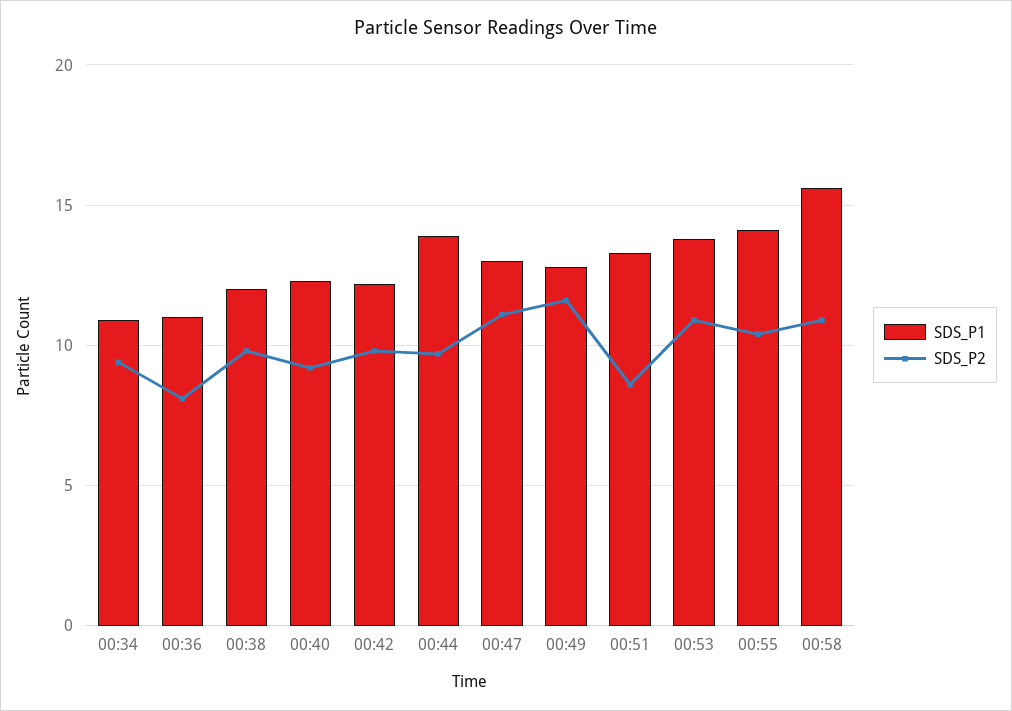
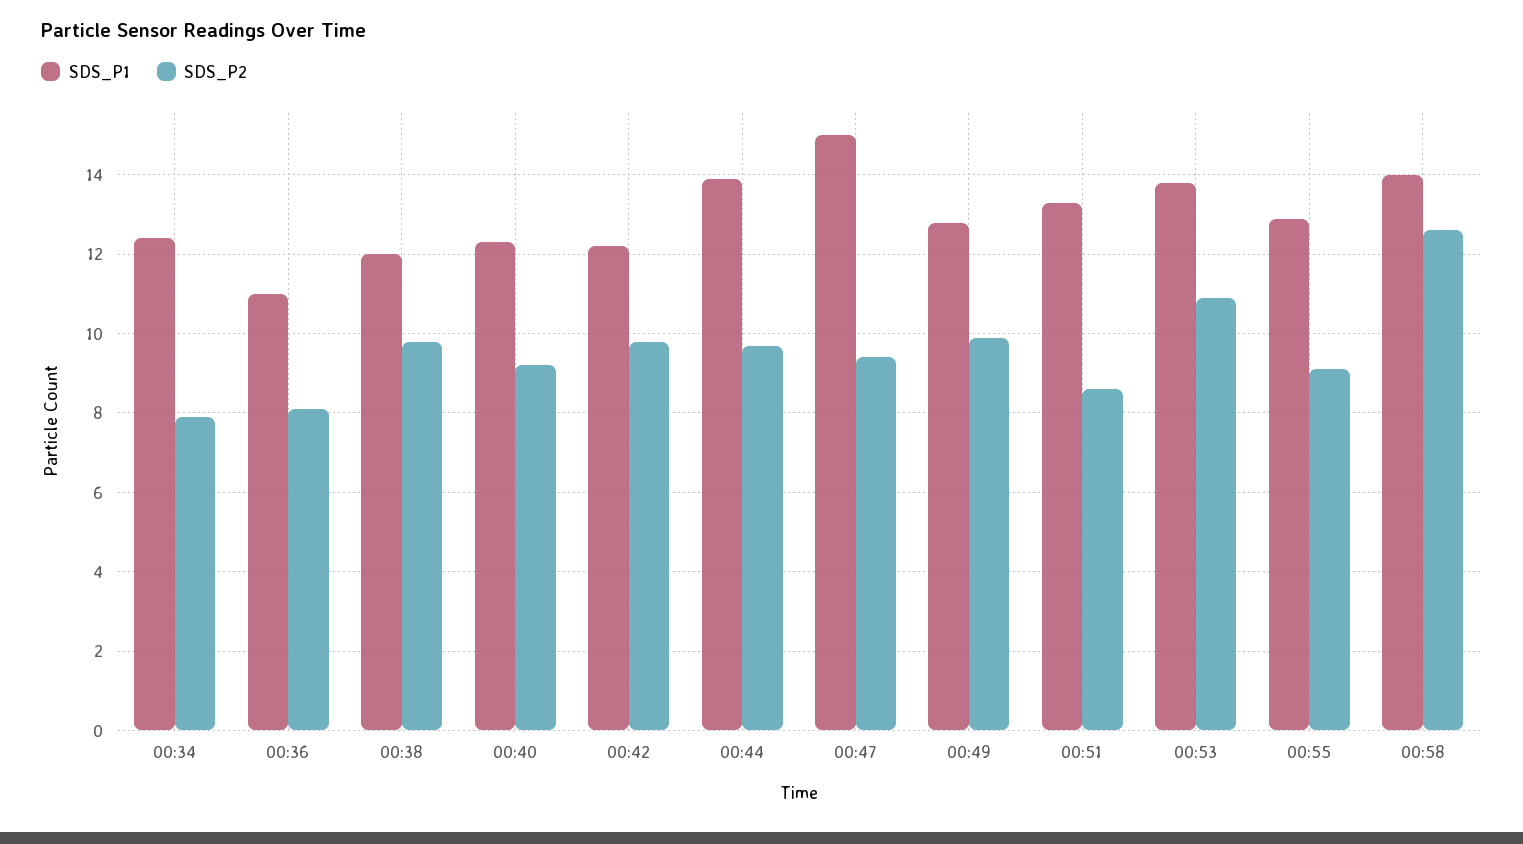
SDS_P1, 00:34: 11 -> 12.5
SDS_P2, 00:34: 9.5 -> 8
SDS_P1, 00:47: 13 -> 15
SDS_P2, 00:47: 11 -> 9.5
SDS_P2, 00:49: 11.5 -> 10
SDS_P1, 00:55: 14 -> 13
SDS_P2, 00:55: 10.5 -> 9
SDS_P1, 00:58: 15.5 -> 14
SDS_P2, 00:58: 11 -> 12.5

